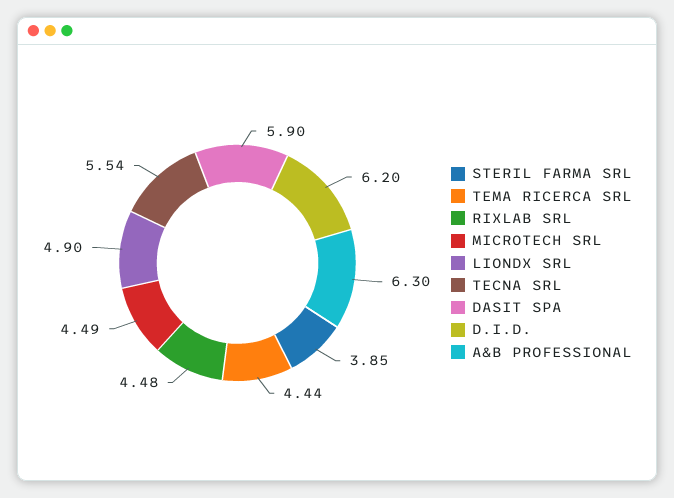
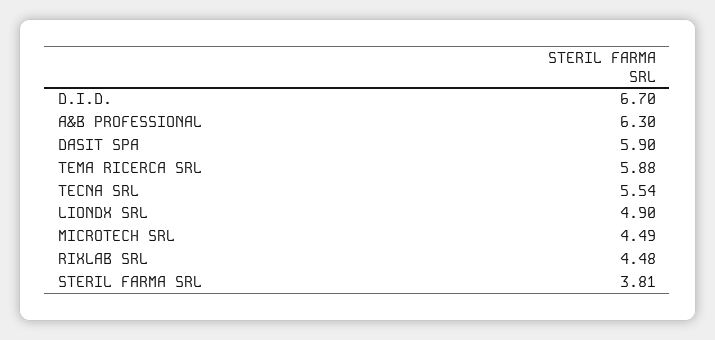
STERIL FARMA SRL: 3.85 -> 3.81
TEMA RICERCA SRL: 4.44 -> 5.88
D.I.D.: 6.2 -> 6.7

